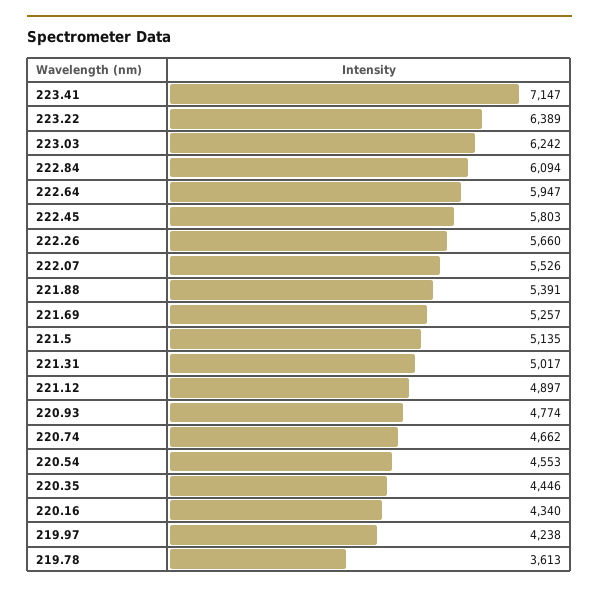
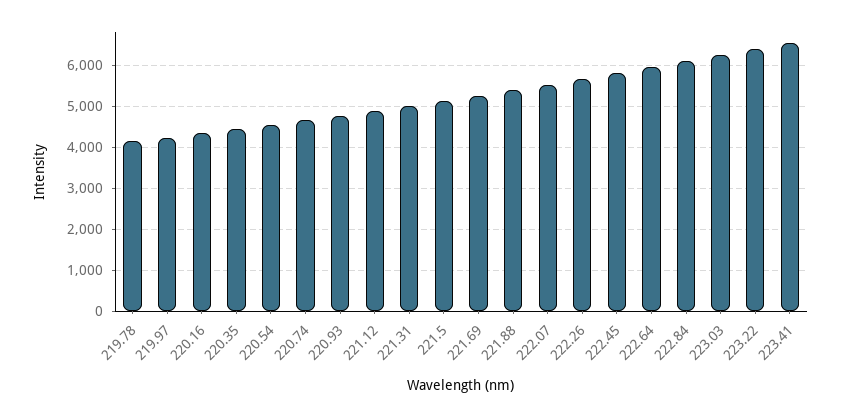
223.41: 7147 -> 6600
219.78: 3613 -> 4200

